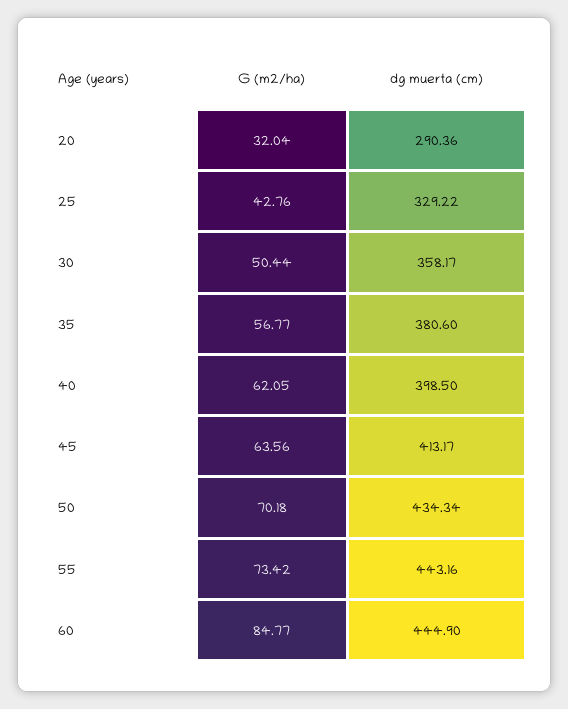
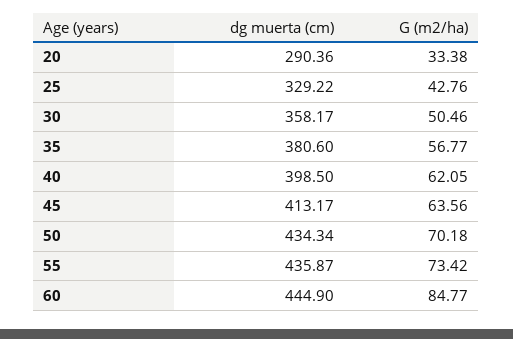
G (m2/ha), 20: 32.04 -> 33.38
G (m2/ha), 30: 50.44 -> 50.46
dg muerta (cm), 55: 443.16 -> 435.87

